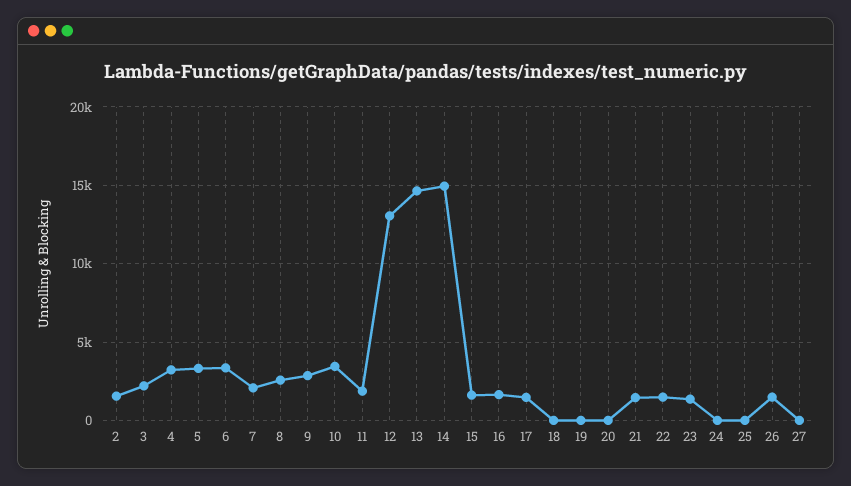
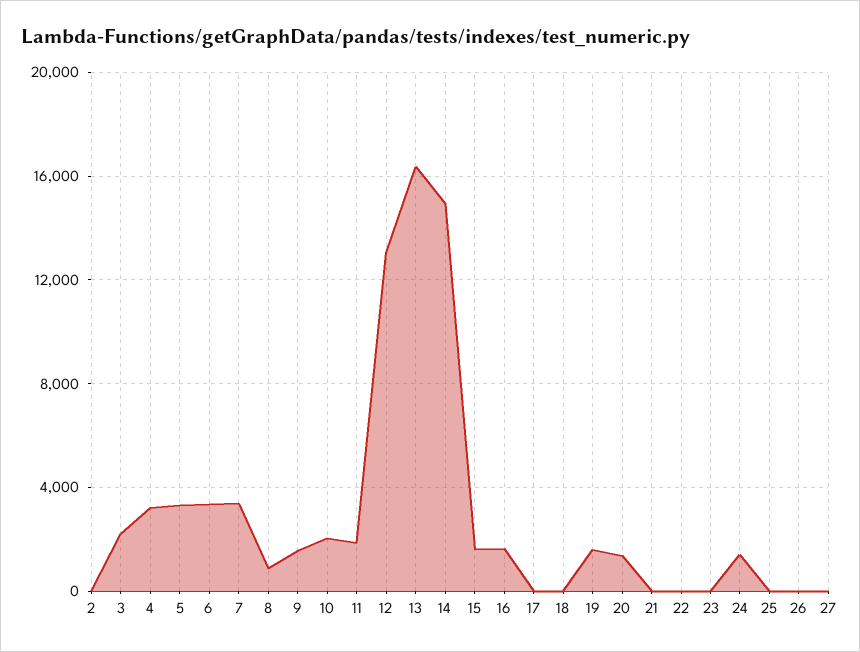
2: 1500 -> 0
7: 2000 -> 3500
8: 2500 -> 1000
9: 3000 -> 1500
10: 3500 -> 2000
13: 14500 -> 16500
17: 1500 -> 0
19: 0 -> 1500
20: 0 -> 1500
21: 1500 -> 0
22: 1500 -> 0
23: 1500 -> 0
24: 0 -> 1500
26: 1500 -> 0

